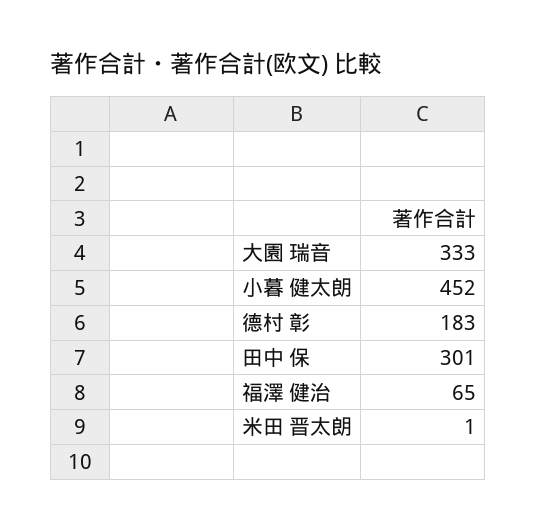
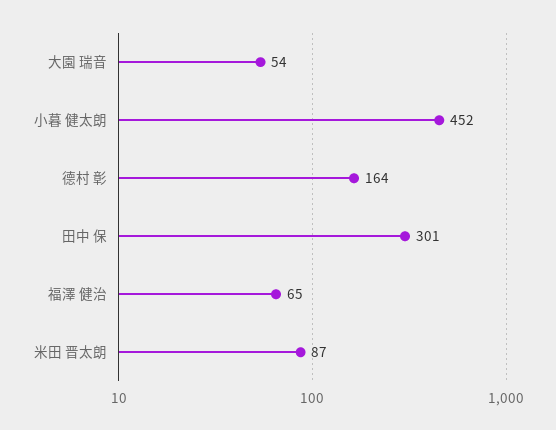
大園 瑞音: 333 -> 54
德村 彰: 183 -> 164
米田 晋太朗: 1 -> 87

